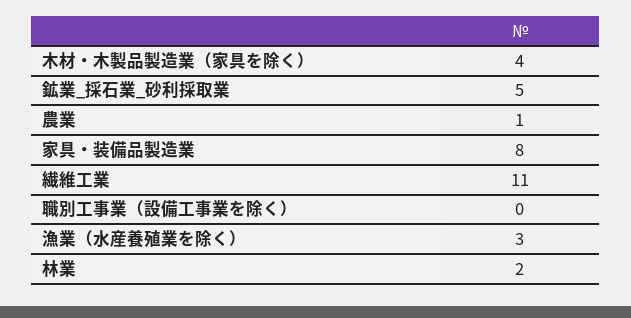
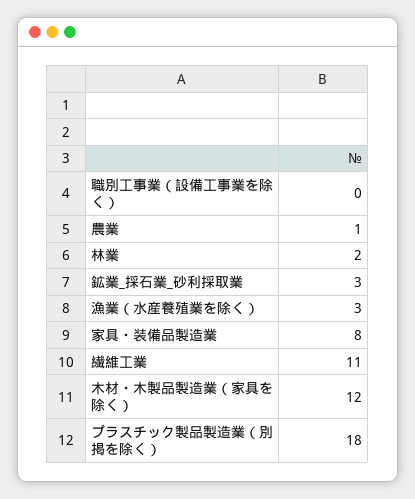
木材・木製品製造業（家具を除く）: 4 -> 12
鉱業_採石業_砂利採取業: 5 -> 3
プラスチック製品製造業（別掲を除く）: none -> 18

